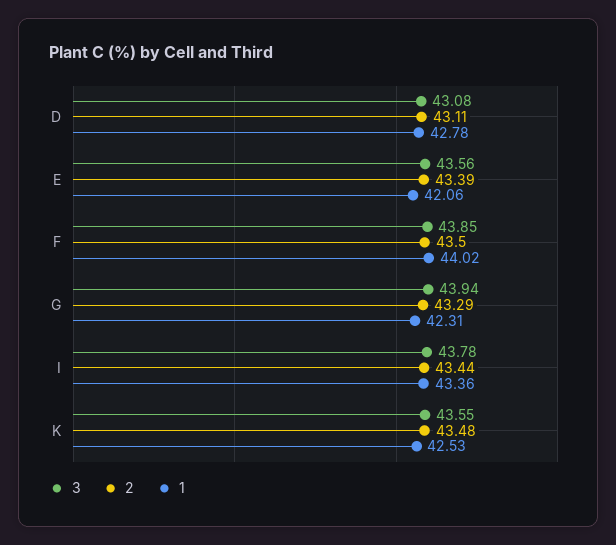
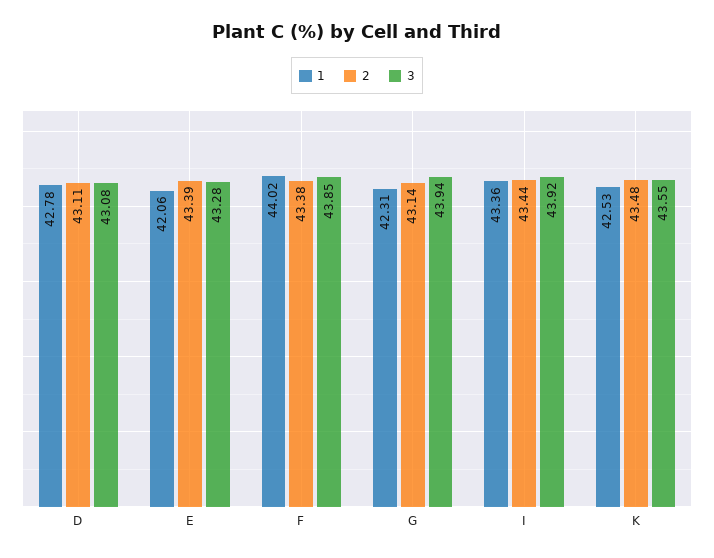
3, E: 43.56 -> 43.28
2, F: 43.5 -> 43.38
2, G: 43.29 -> 43.14
3, I: 43.78 -> 43.92

